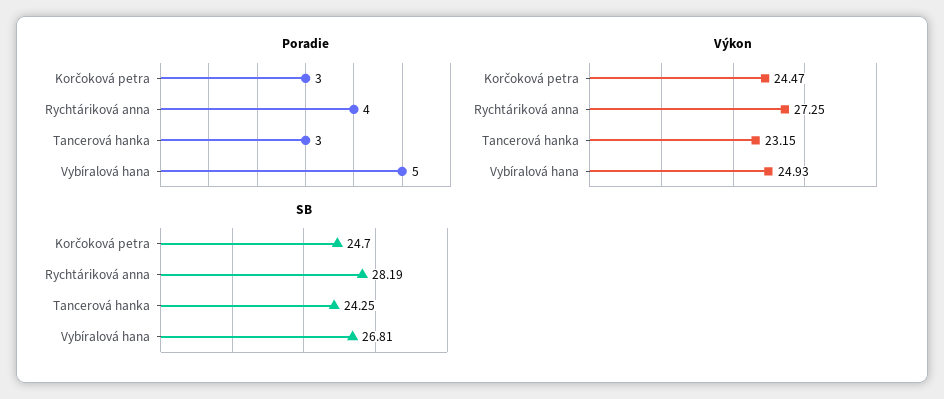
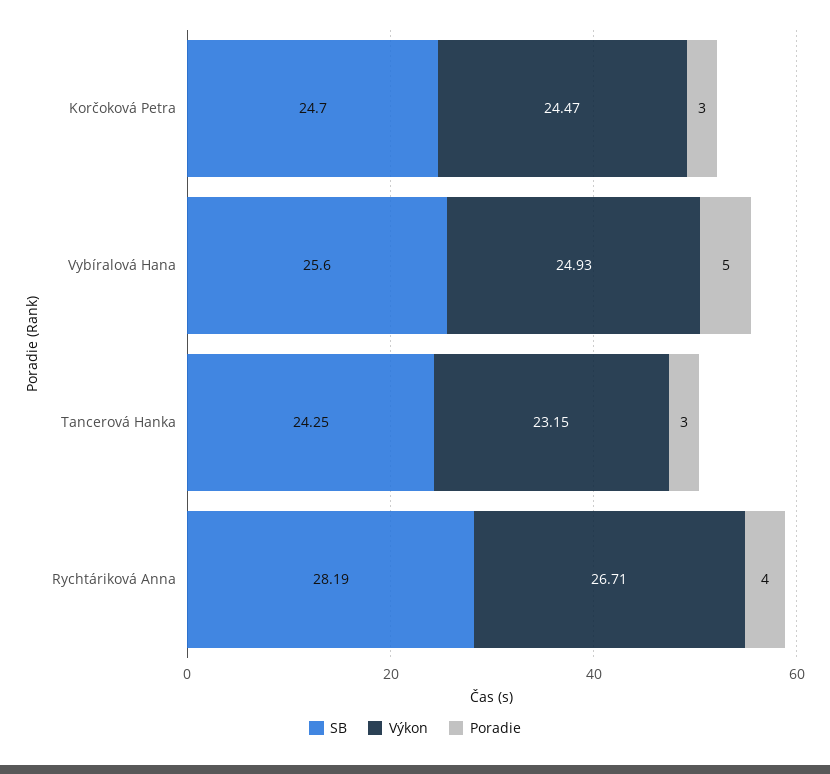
Výkon, Rychtáriková anna: 27.25 -> 26.71
SB, Vybíralová hana: 26.81 -> 25.6

